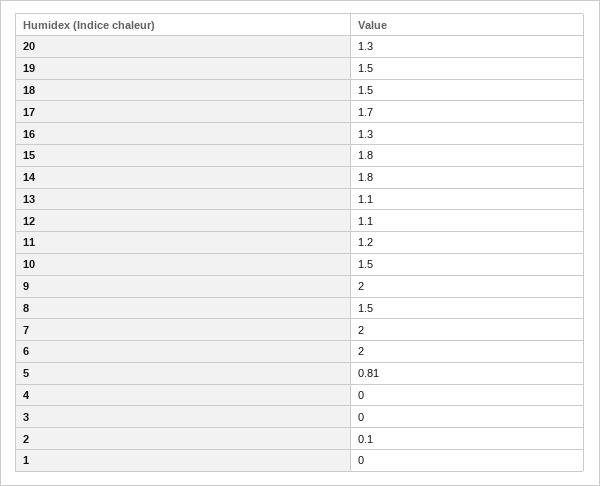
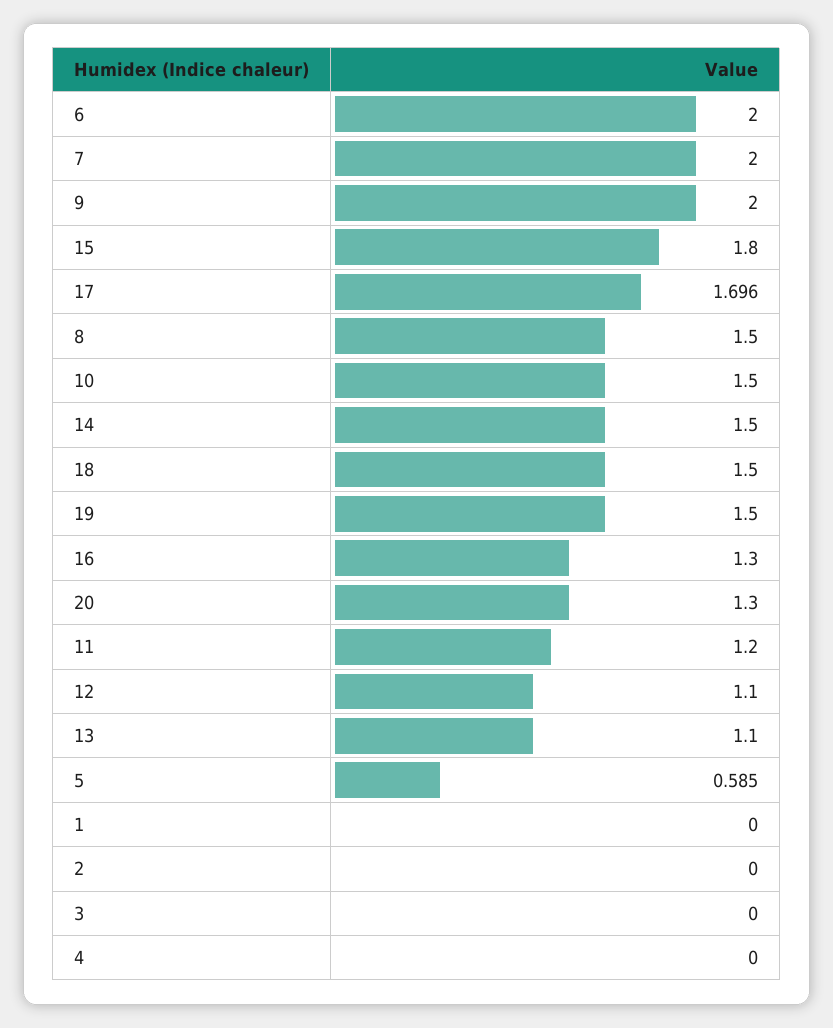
14: 1.8 -> 1.5
5: 0.81 -> 0.585
2: 0.1 -> 0

